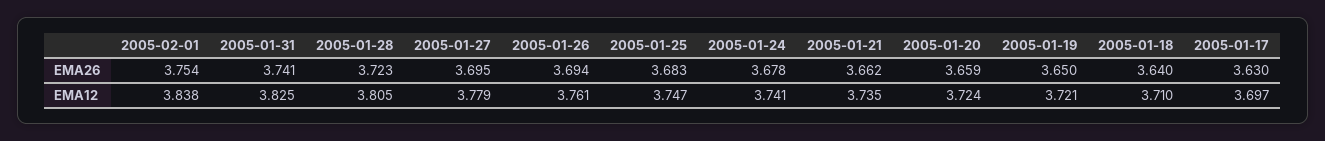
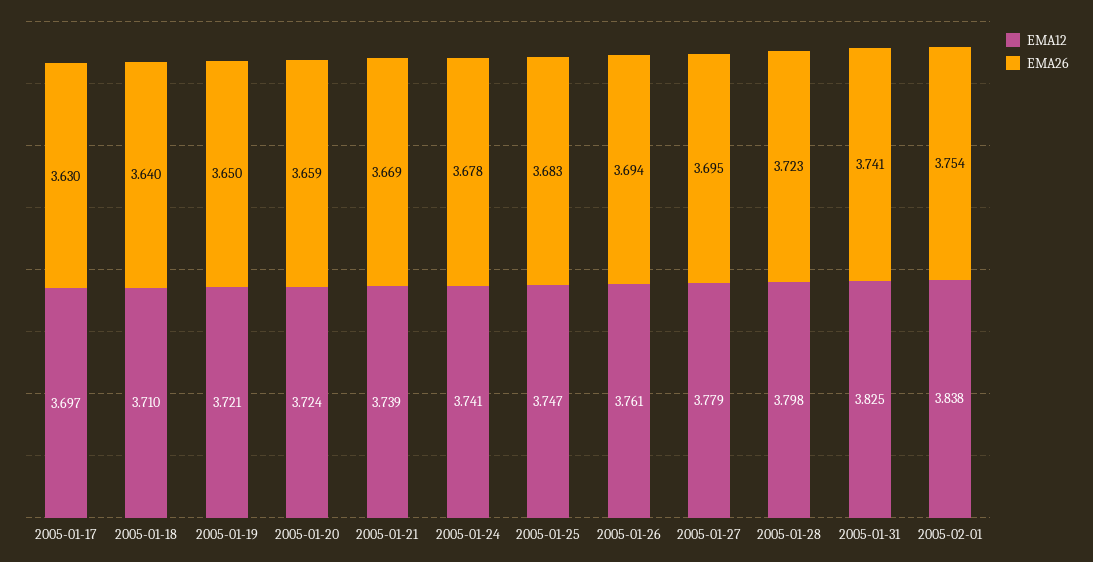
EMA26, 2005-01-21: 3.662 -> 3.669
EMA12, 2005-01-28: 3.805 -> 3.798
EMA12, 2005-01-21: 3.735 -> 3.739

